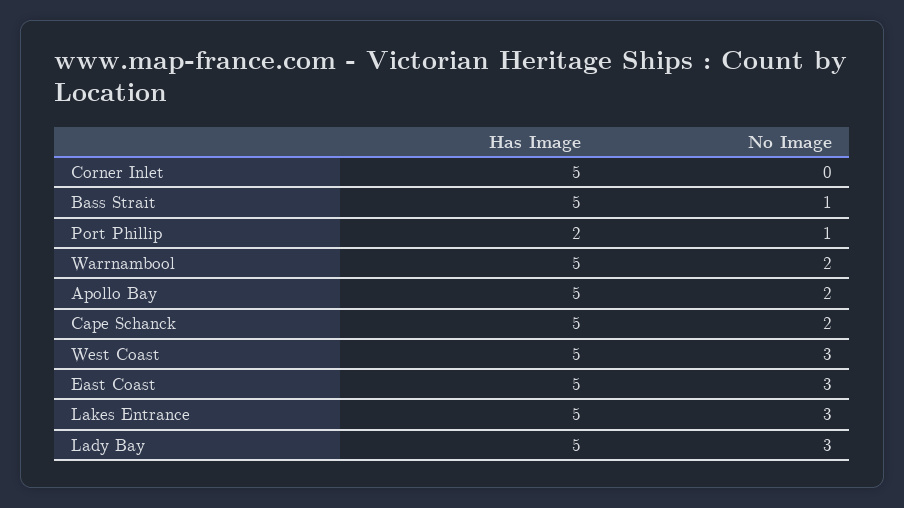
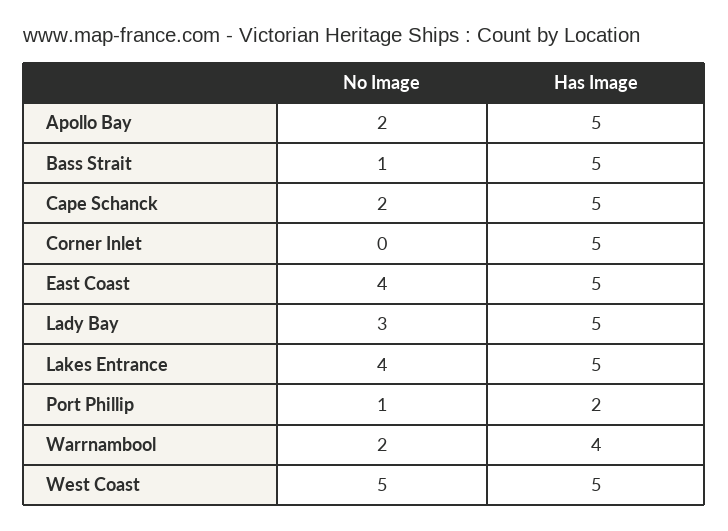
Has Image, Warrnambool: 5 -> 4
No Image, West Coast: 3 -> 5
No Image, East Coast: 3 -> 4
No Image, Lakes Entrance: 3 -> 4

